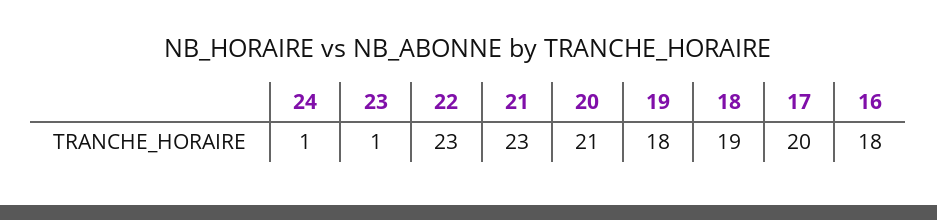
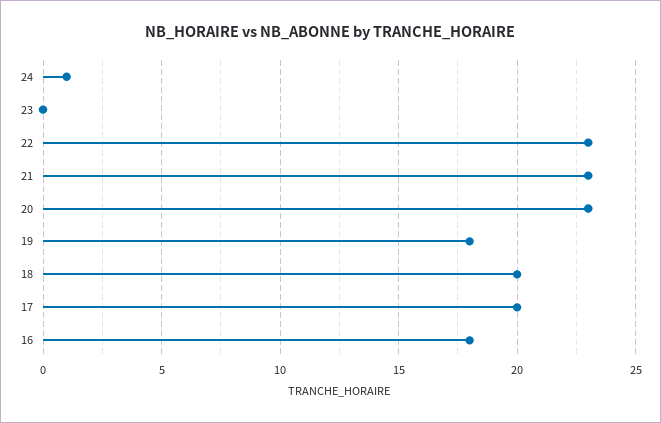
23: 1 -> 0
20: 21 -> 23
18: 19 -> 20

